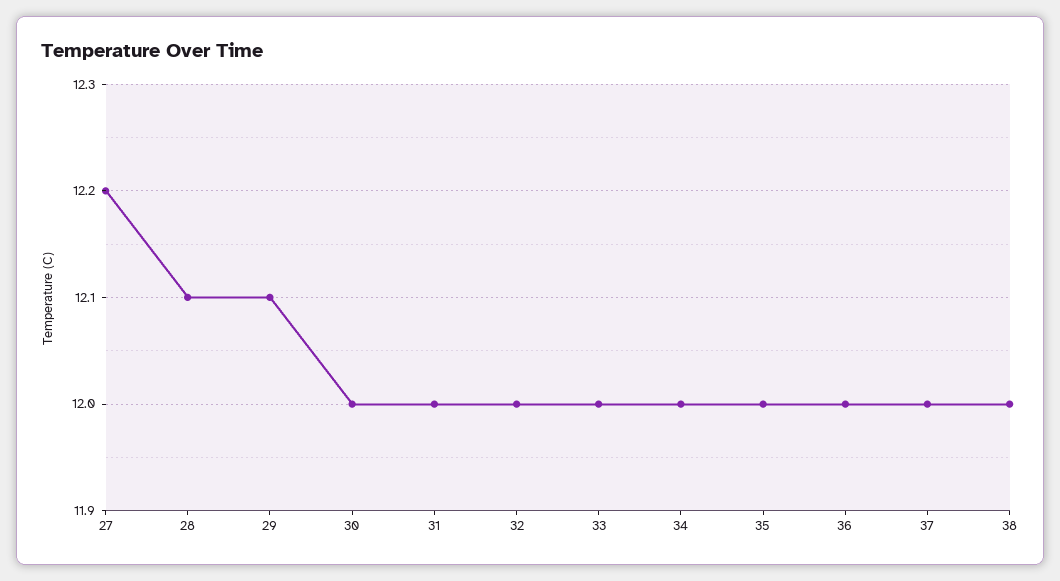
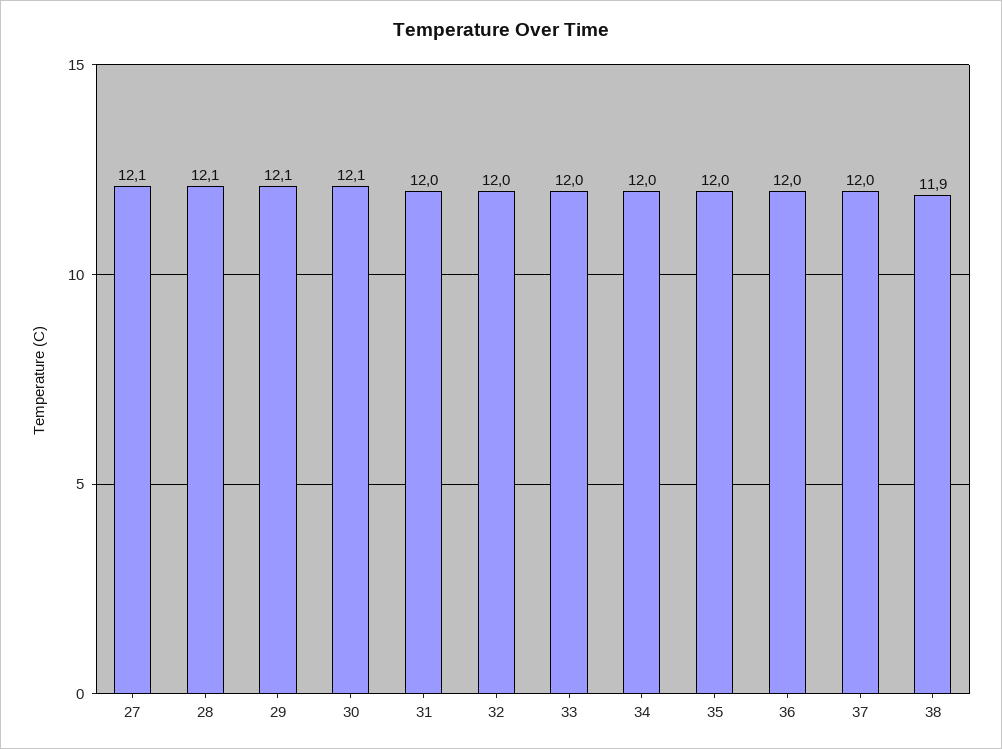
27: 12.2 -> 12.1
30: 12 -> 12.1
38: 12 -> 11.9

